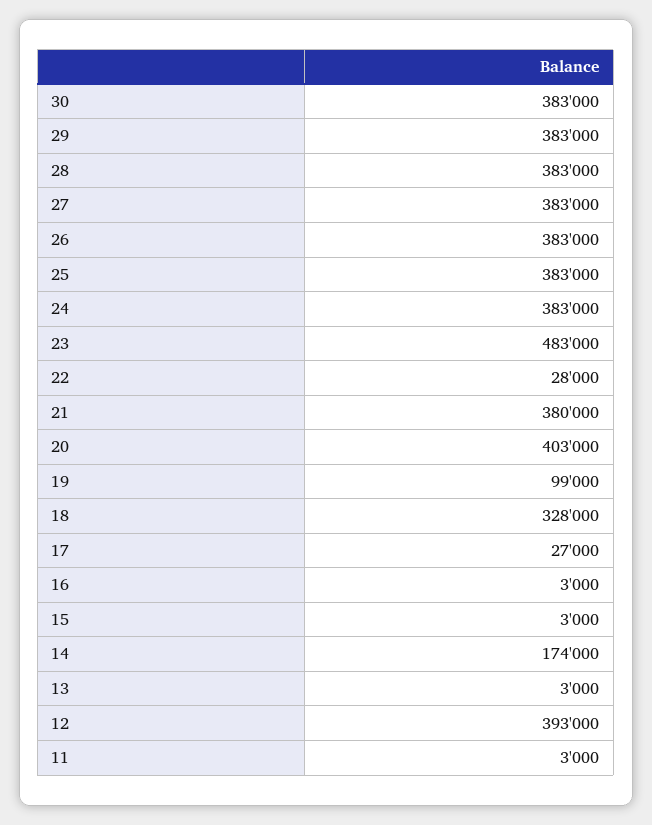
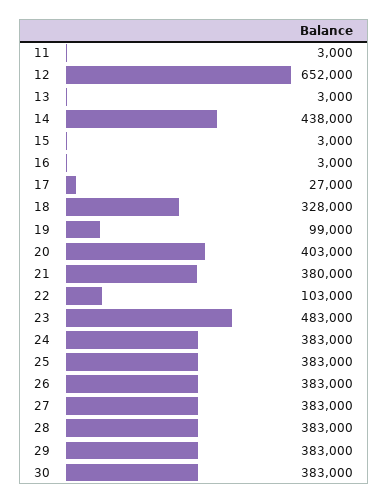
22: 28000 -> 103000
14: 174000 -> 438000
12: 393000 -> 652000

